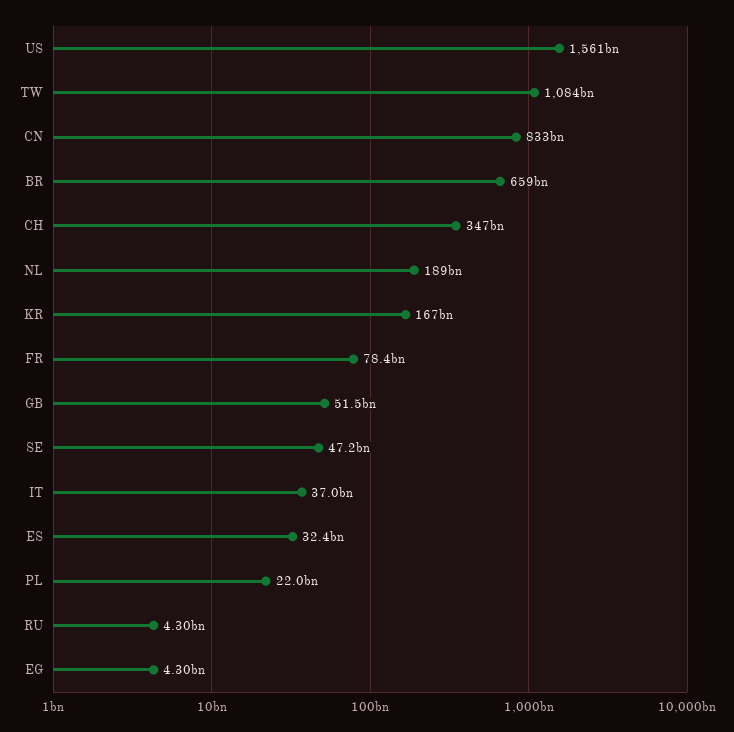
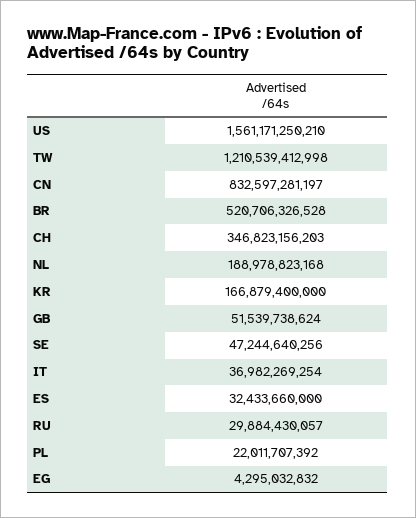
TW: 1084000000000 -> 1210539412998
BR: 659000000000 -> 520706326528
FR: 78400000000 -> none
RU: 4300000000 -> 29884430057

